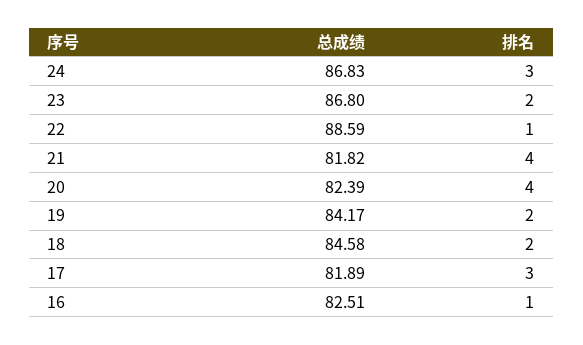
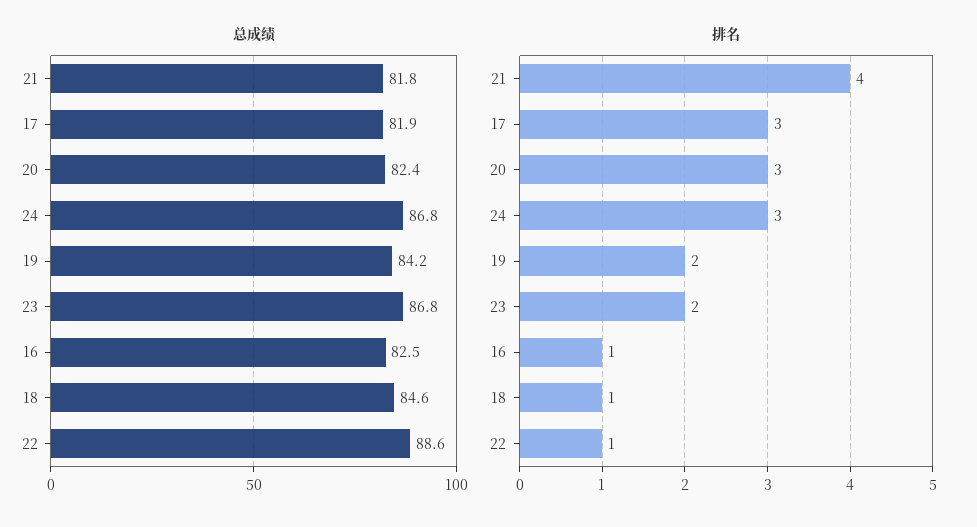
排名, 20: 4 -> 3
排名, 18: 2 -> 1

